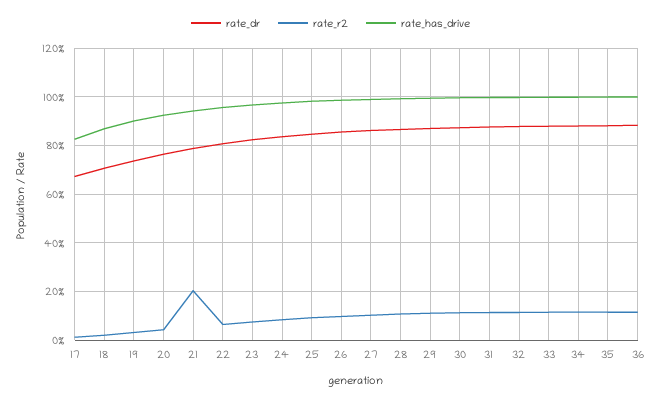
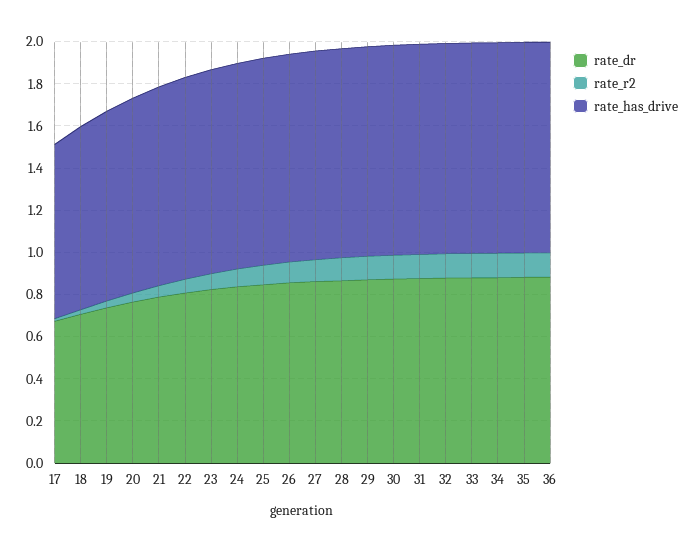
rate_r2, 21: 0.2 -> 0.05

